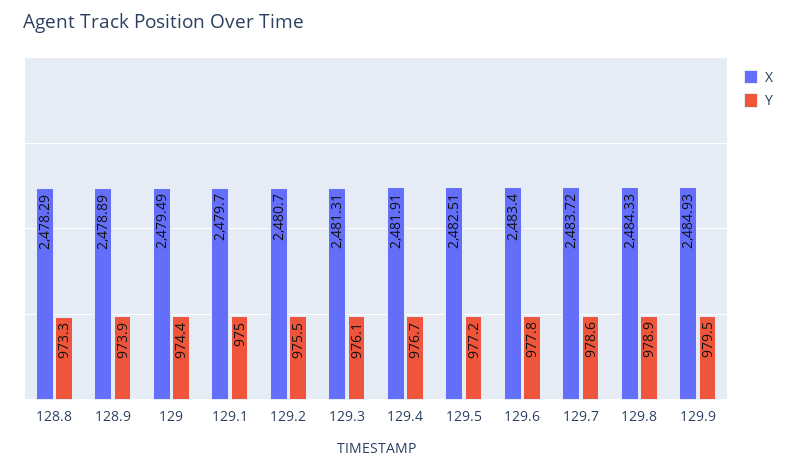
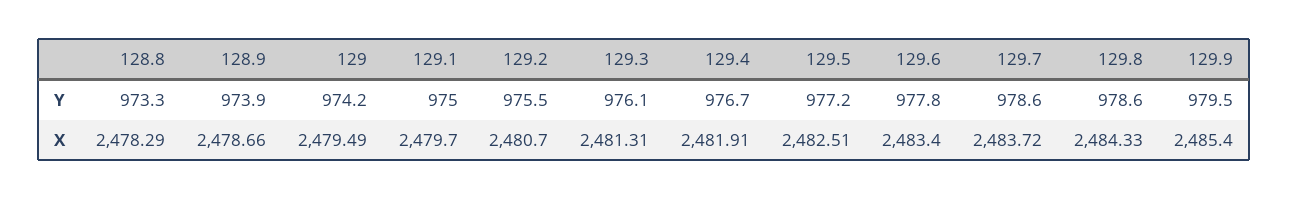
X, 128.9: 2478.89 -> 2478.66
Y, 129: 974.4 -> 974.2
Y, 129.8: 978.9 -> 978.6
X, 129.9: 2484.93 -> 2485.4

